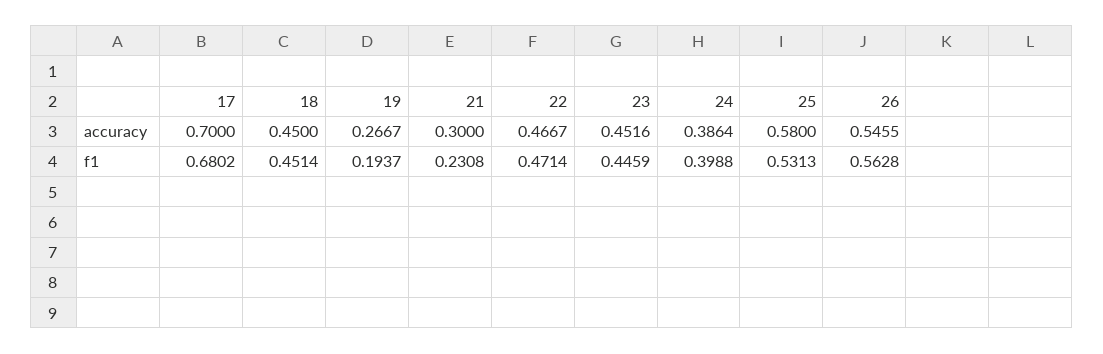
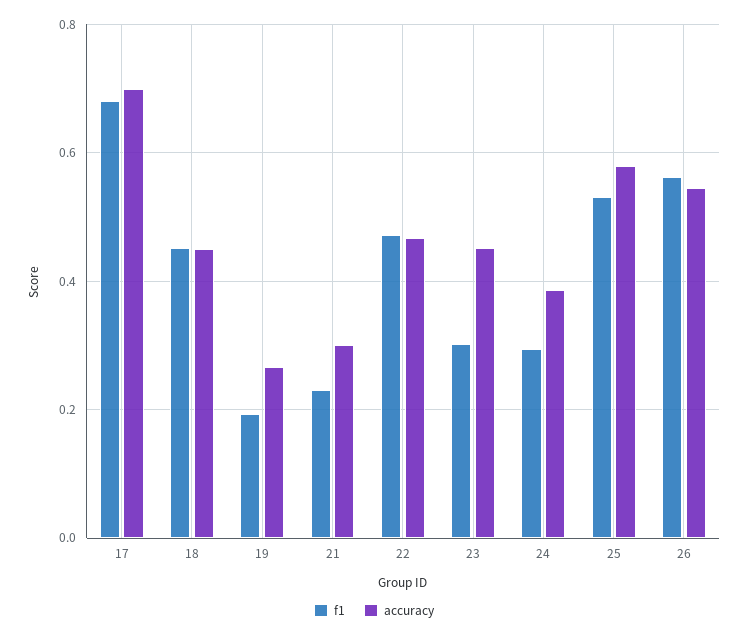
f1, 23: 0.4459 -> 0.3
f1, 24: 0.3988 -> 0.3

